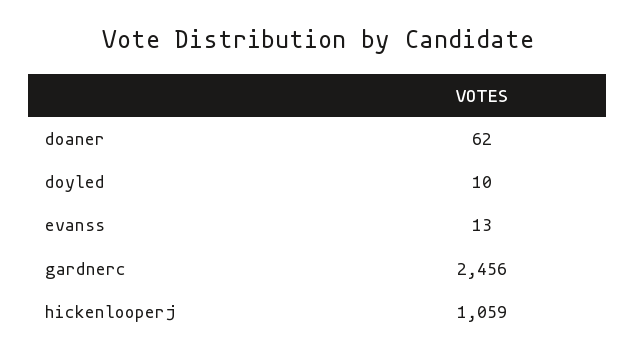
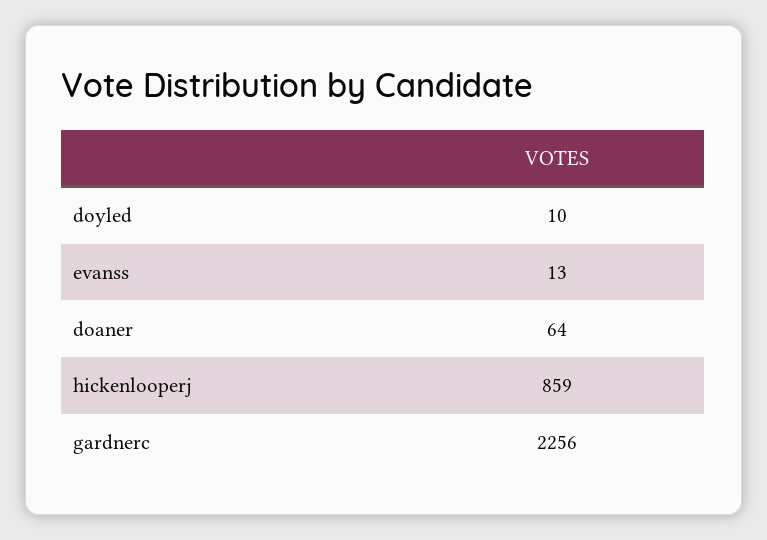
doaner: 62 -> 64
gardnerc: 2456 -> 2256
hickenlooperj: 1059 -> 859

